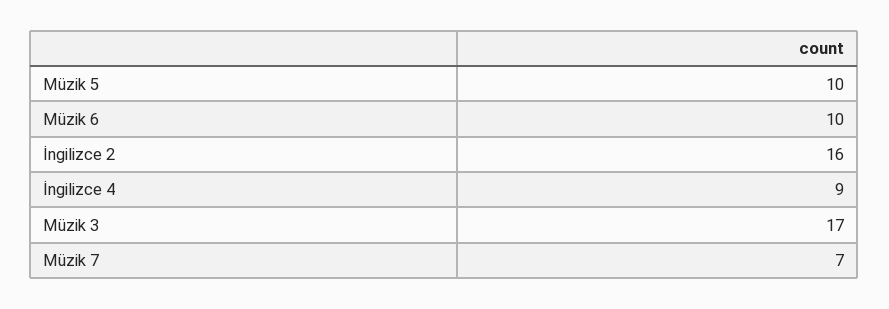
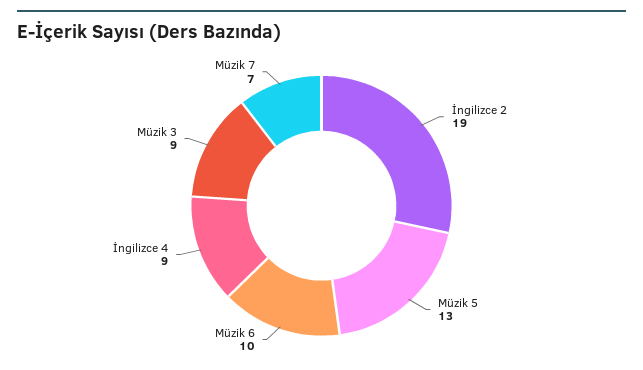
Müzik 5: 10 -> 13
İngilizce 2: 16 -> 19
Müzik 3: 17 -> 9

